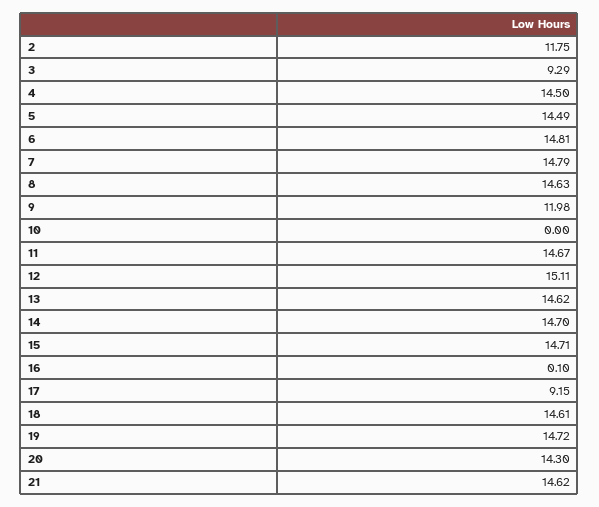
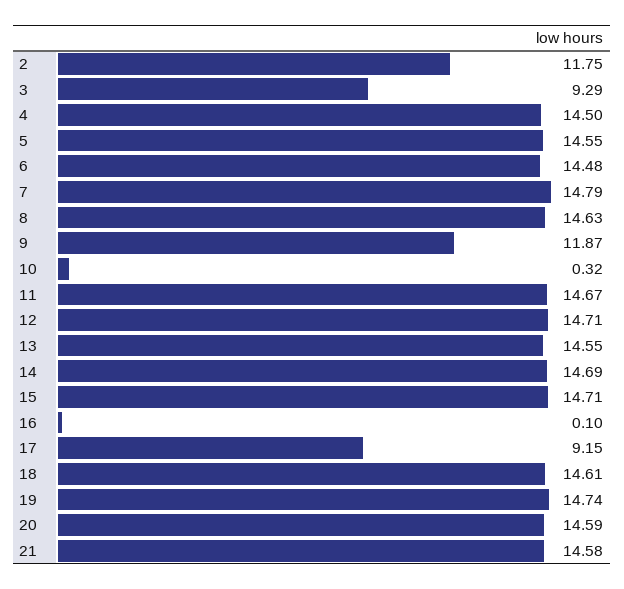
5: 14.49 -> 14.55
6: 14.81 -> 14.48
9: 11.98 -> 11.87
10: 0 -> 0.32
12: 15.11 -> 14.71
13: 14.62 -> 14.55
14: 14.7 -> 14.69
19: 14.72 -> 14.74
20: 14.3 -> 14.59
21: 14.62 -> 14.58

